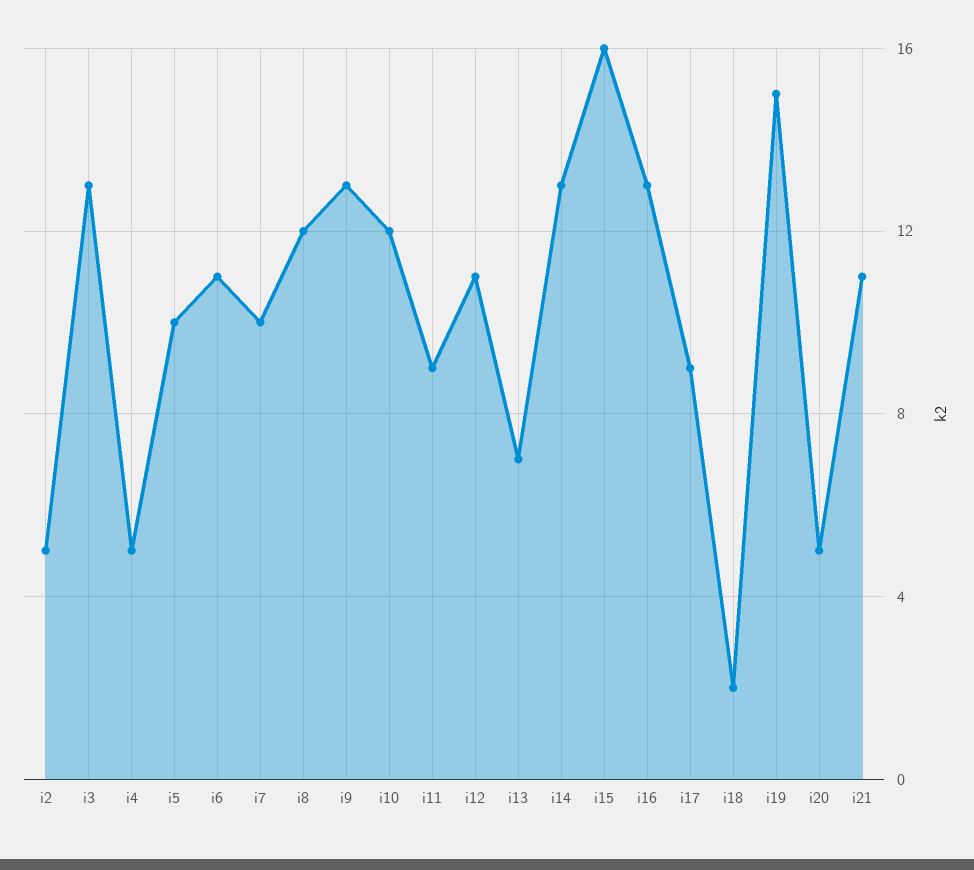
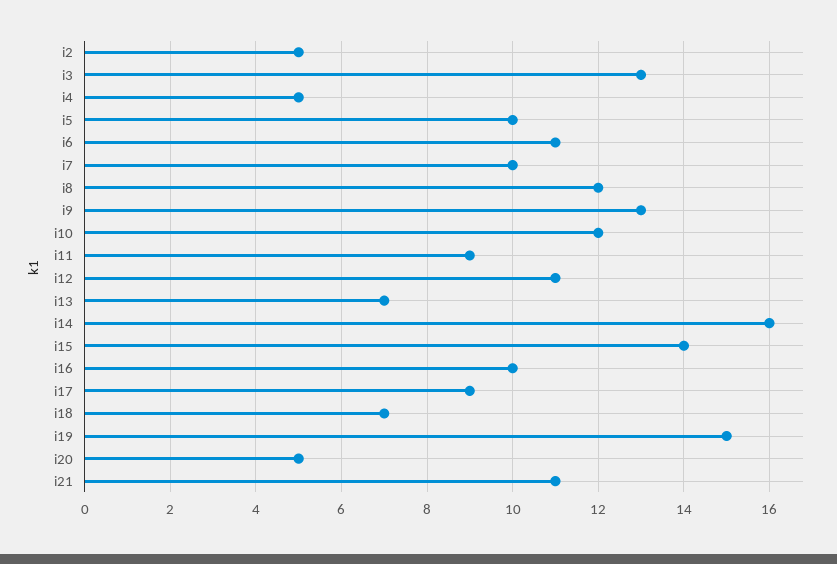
i14: 13 -> 16
i15: 16 -> 14
i16: 13 -> 10
i18: 2 -> 7

